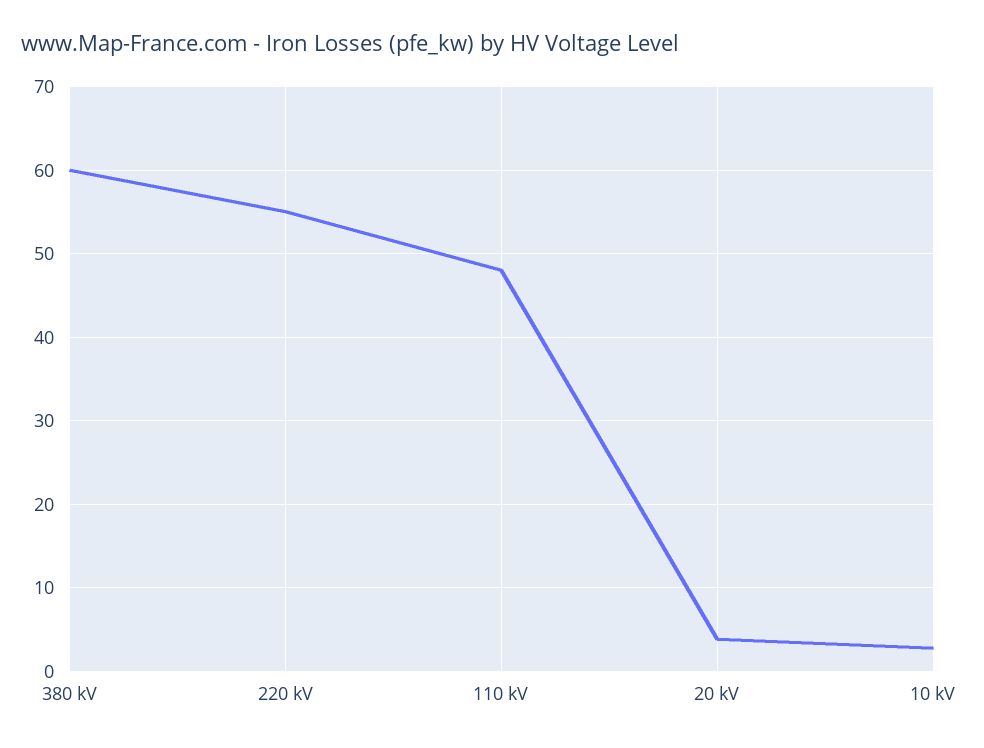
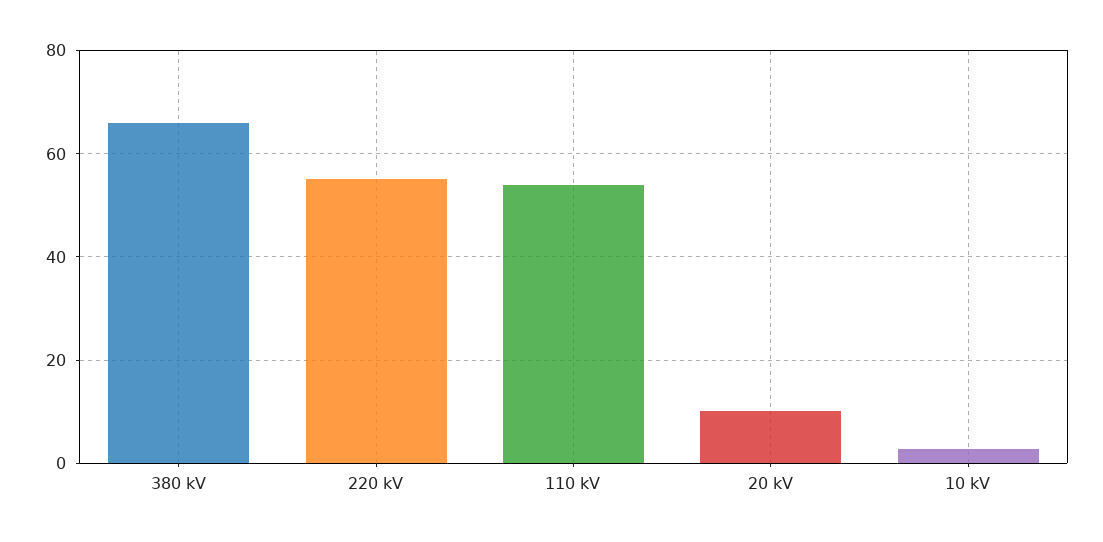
380 kV: 60 -> 66
110 kV: 48 -> 54
20 kV: 4 -> 10

